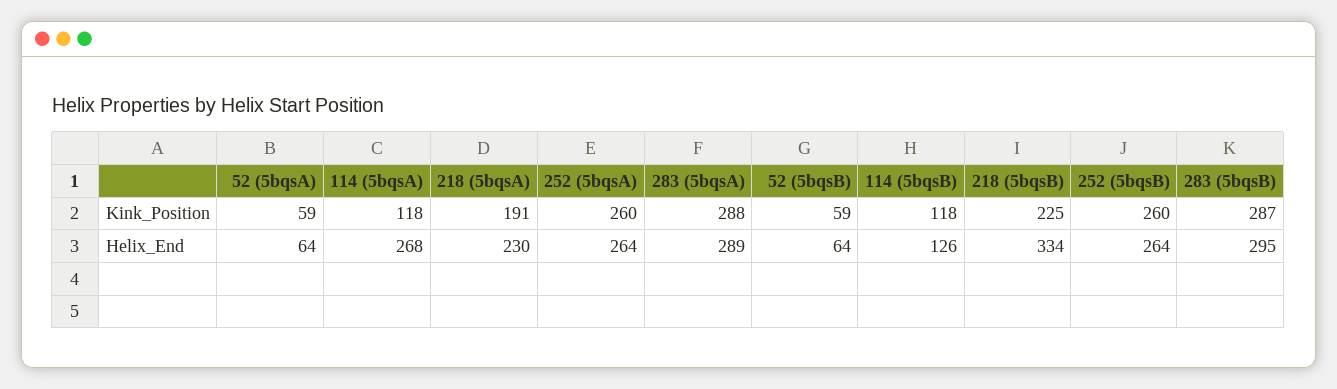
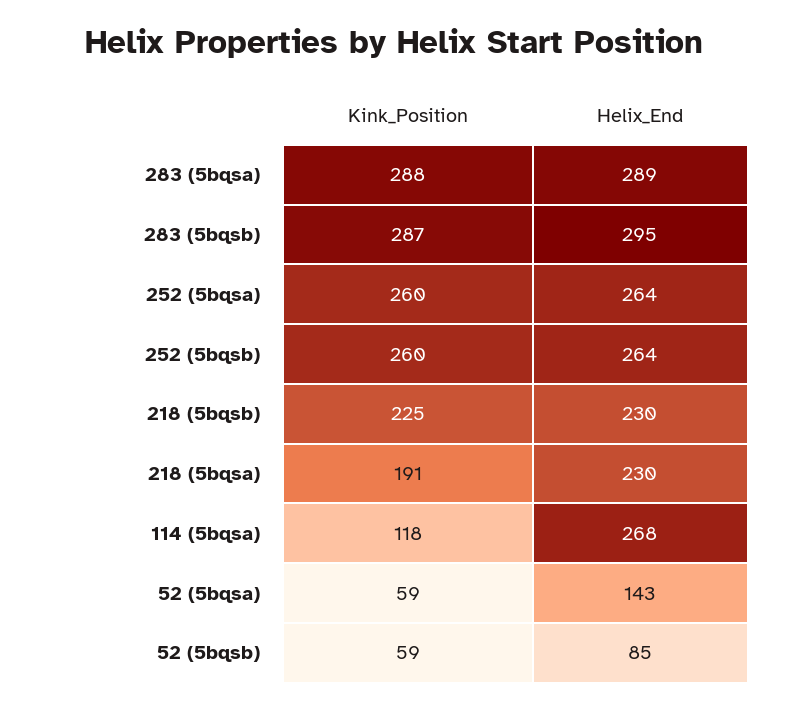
114 (5bqsB), Kink_Position: 118 -> none
52 (5bqsA), Helix_End: 64 -> 143
52 (5bqsB), Helix_End: 64 -> 85
114 (5bqsB), Helix_End: 126 -> none
218 (5bqsB), Helix_End: 334 -> 230

